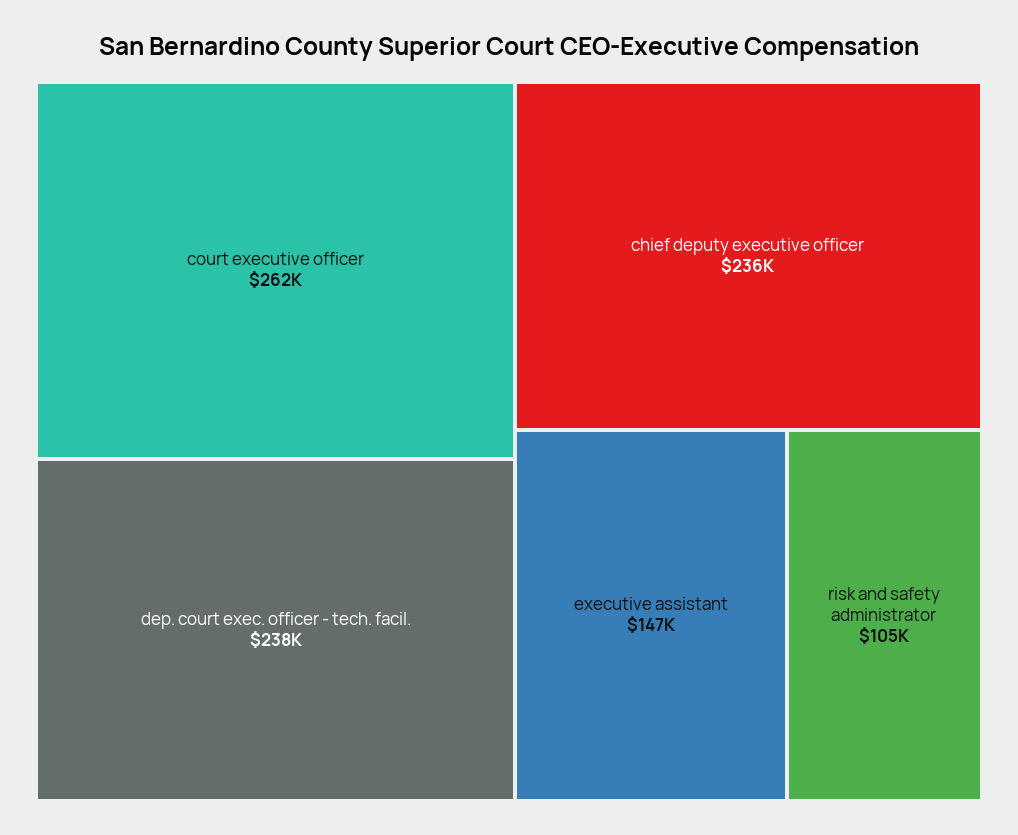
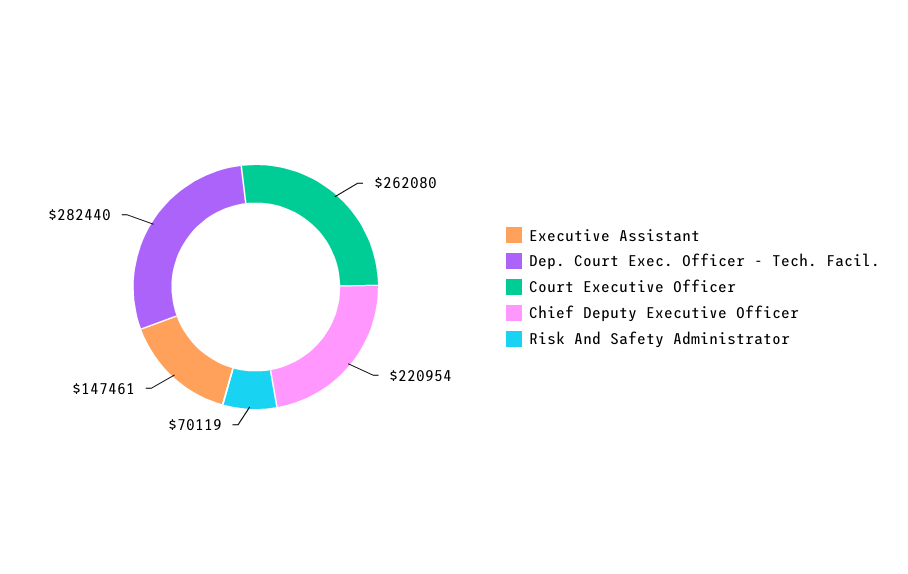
dep. court exec. officer - tech. facil.: 238000 -> 282440
chief deputy executive officer: 236000 -> 220954
risk and safety administrator: 105000 -> 70119

